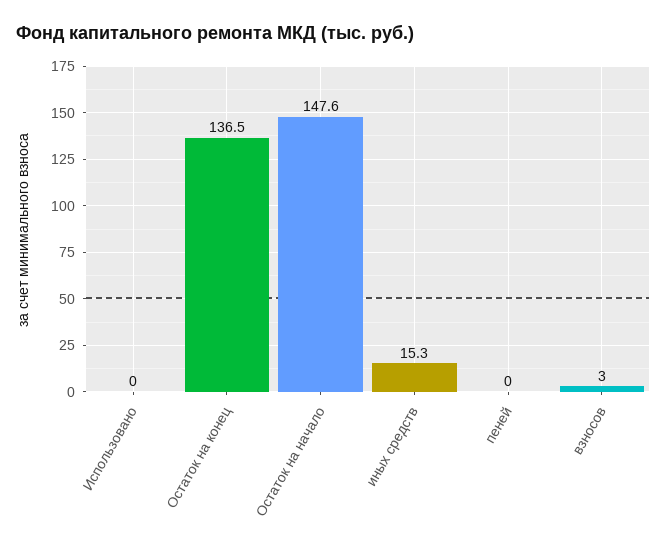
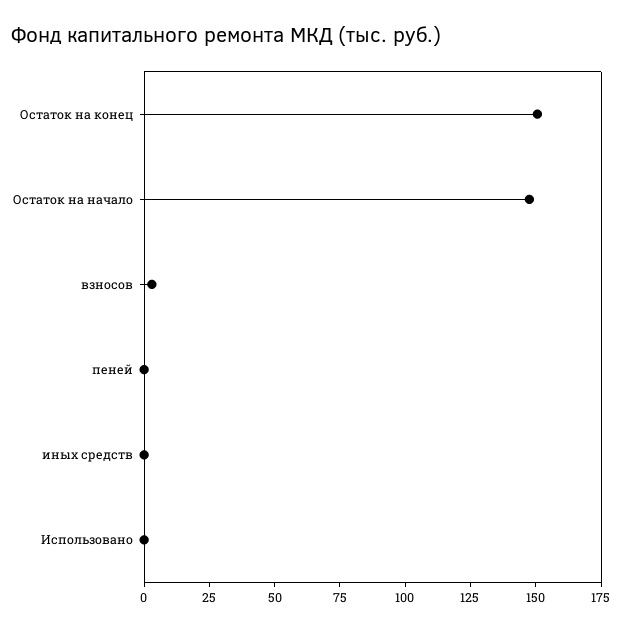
Остаток на конец: 136.5 -> 150
иных средств: 15.3 -> 0

